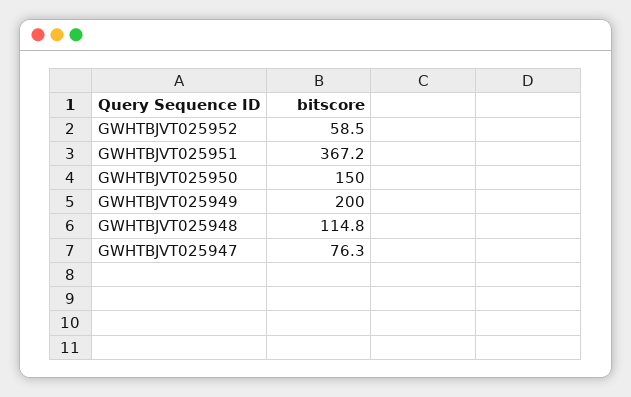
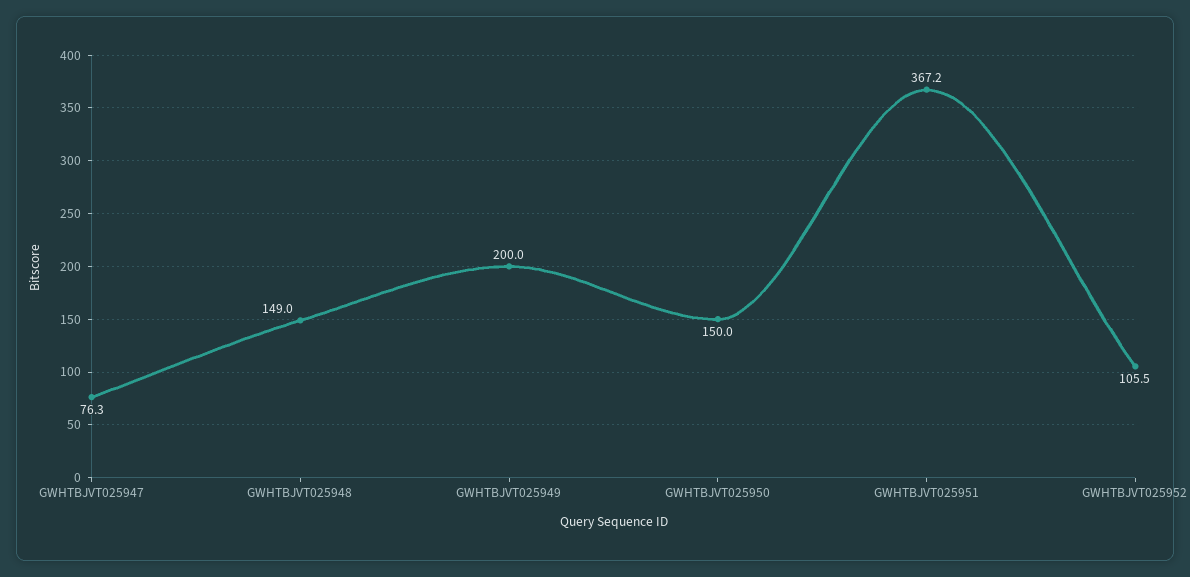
GWHTBJVT025952: 58.5 -> 105.5
GWHTBJVT025948: 114.8 -> 149

